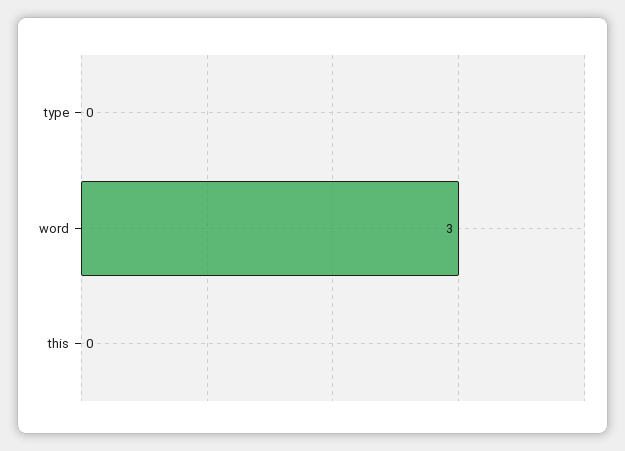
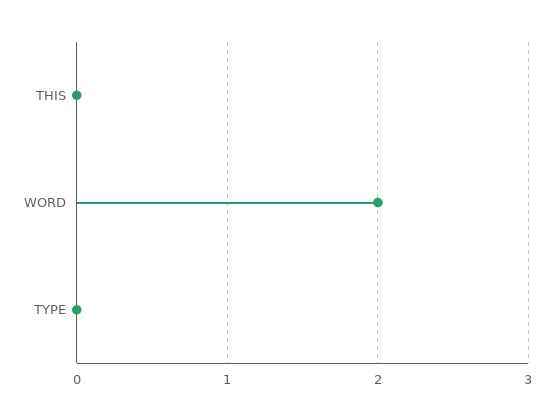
word: 3 -> 2

